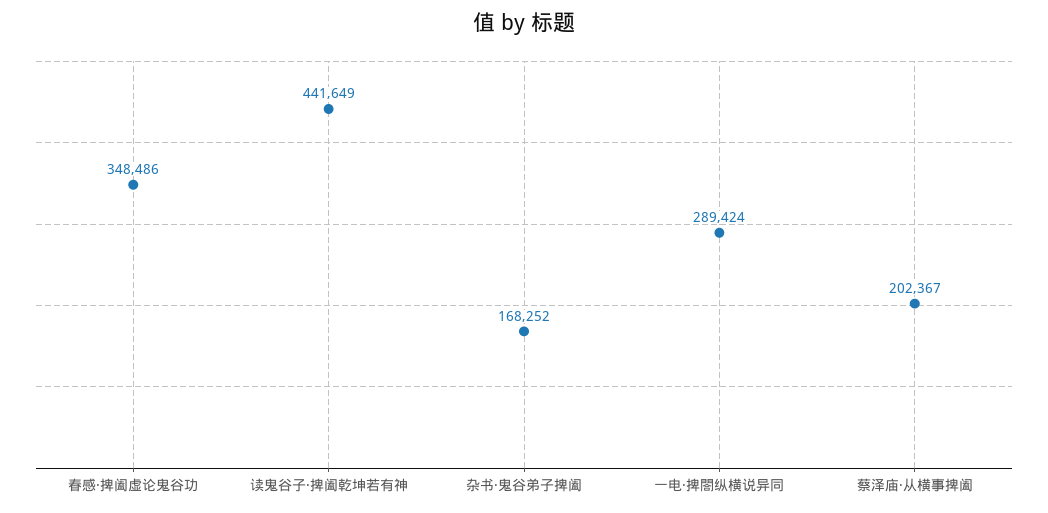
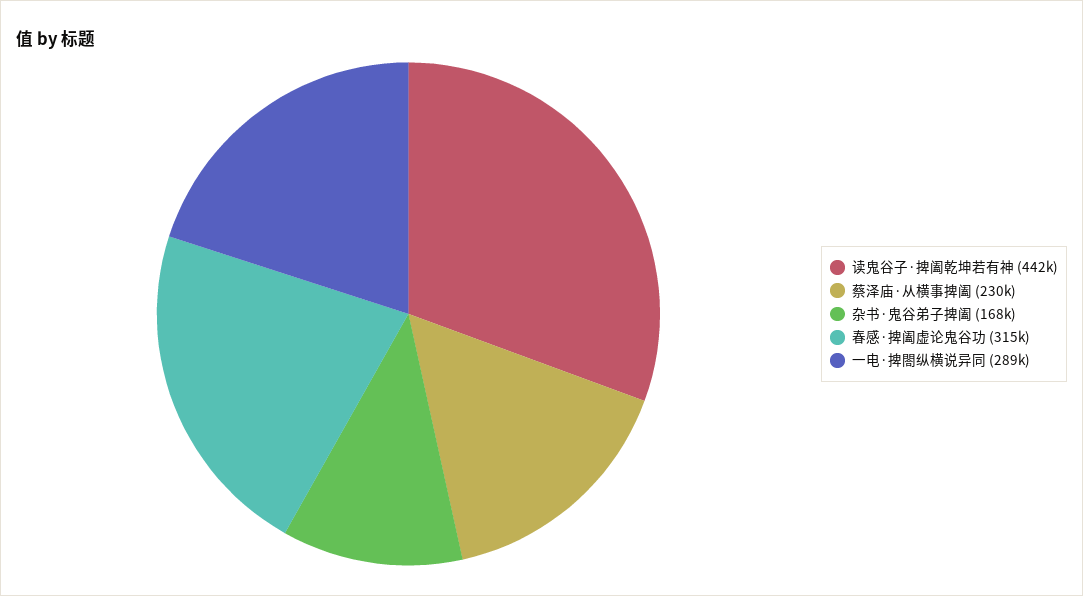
春感·捭阖虚论鬼谷功: 348486 -> 315000
蔡泽庙·从横事捭阖: 202367 -> 230000

